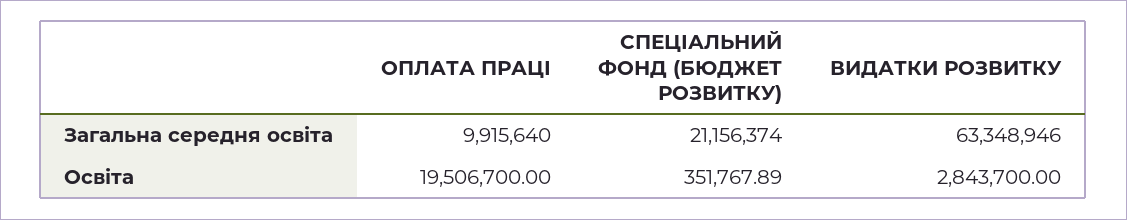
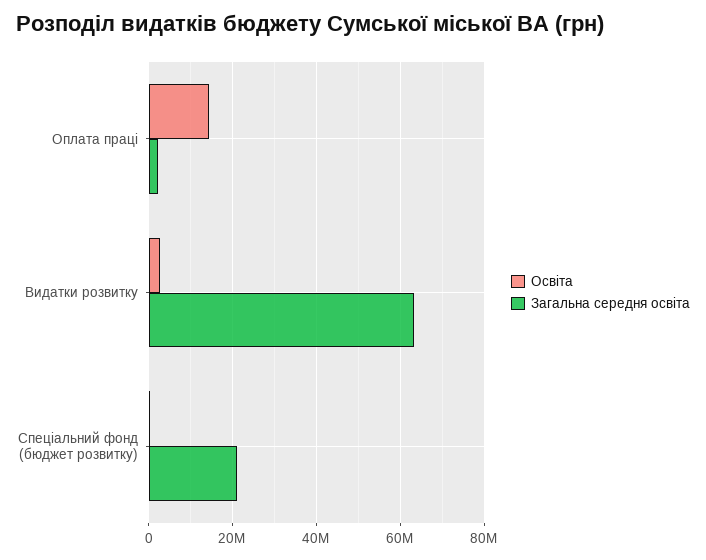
Загальна середня освіта, ОПЛАТА ПРАЦІ: 9915640 -> 2000000
Освіта, ОПЛАТА ПРАЦІ: 19506700 -> 14000000

